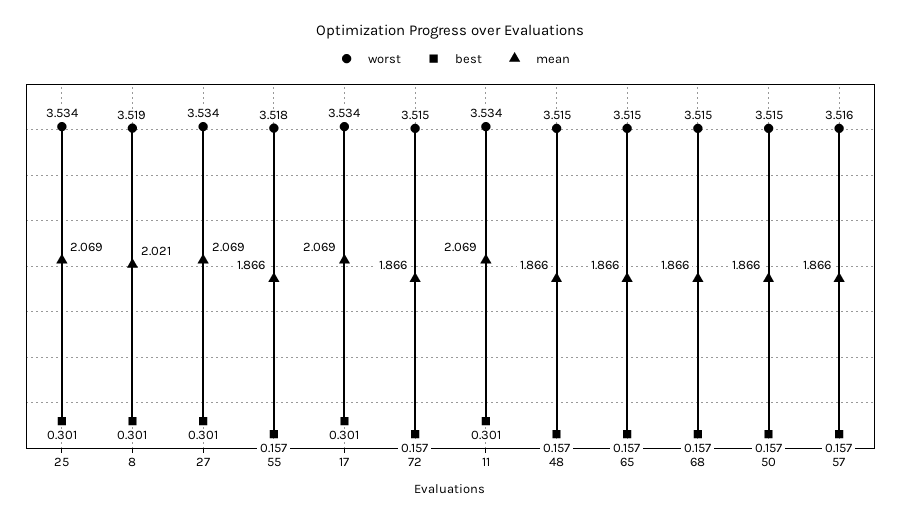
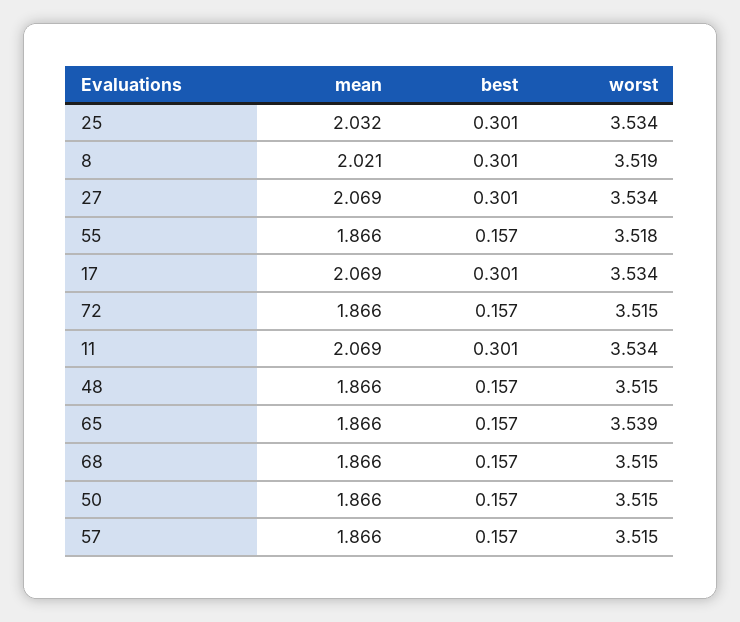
mean, 25: 2.069 -> 2.032
worst, 65: 3.515 -> 3.539
worst, 57: 3.516 -> 3.515

